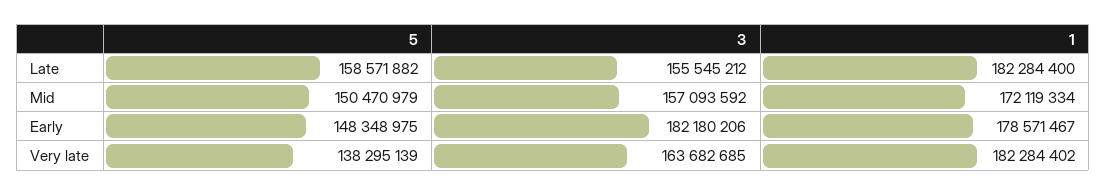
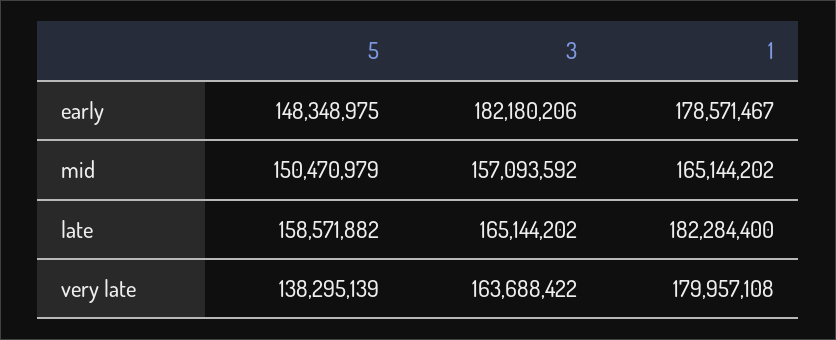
3, Late: 155545212 -> 165144202
1, Mid: 172119334 -> 165144202
3, Very late: 163682685 -> 163688422
1, Very late: 182284402 -> 179957108

